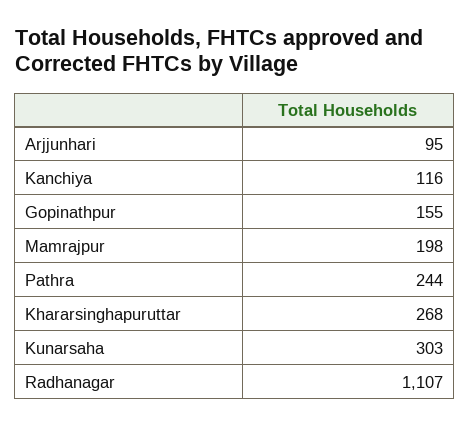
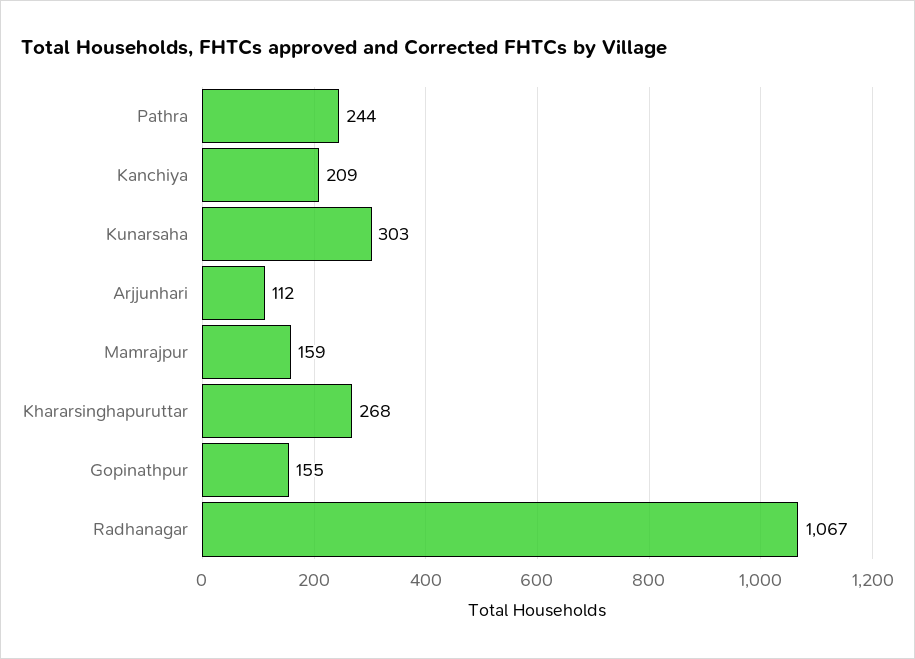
Arjjunhari: 95 -> 112
Kanchiya: 116 -> 209
Mamrajpur: 198 -> 159
Radhanagar: 1107 -> 1067

